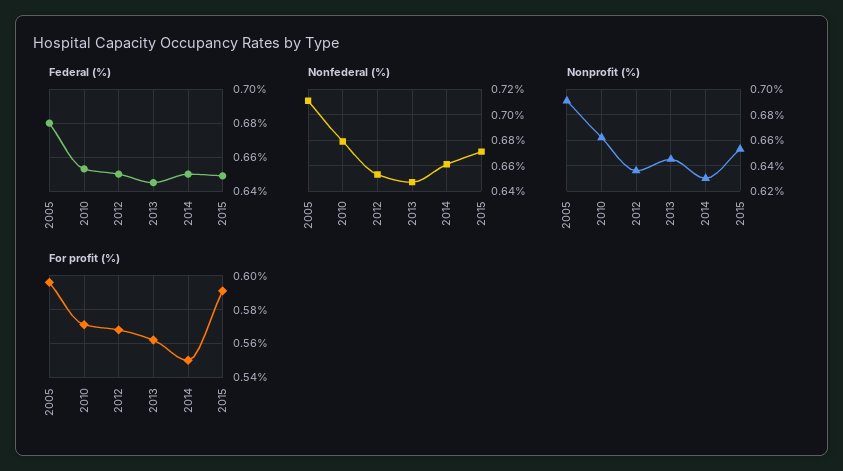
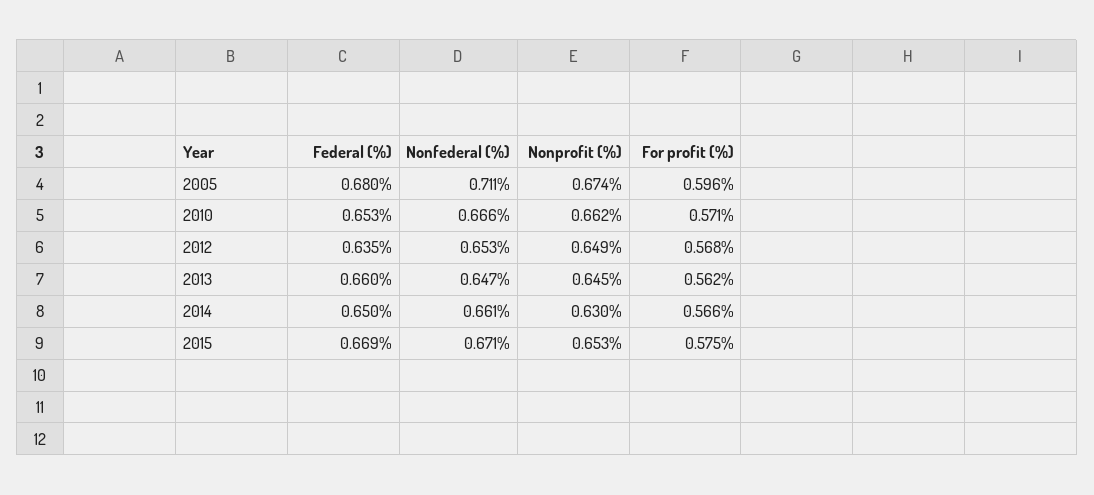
Federal (%), 2012: 0.65 -> 0.635
Federal (%), 2013: 0.645 -> 0.66
Federal (%), 2015: 0.65 -> 0.669
Nonfederal (%), 2010: 0.68 -> 0.666
Nonprofit (%), 2005: 0.69 -> 0.674
Nonprofit (%), 2012: 0.635 -> 0.649
For profit (%), 2014: 0.55 -> 0.566
For profit (%), 2015: 0.59 -> 0.575

